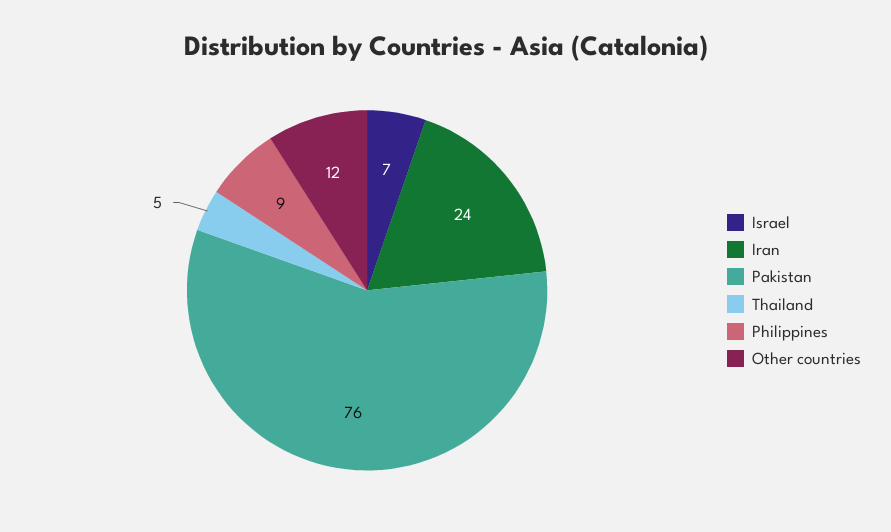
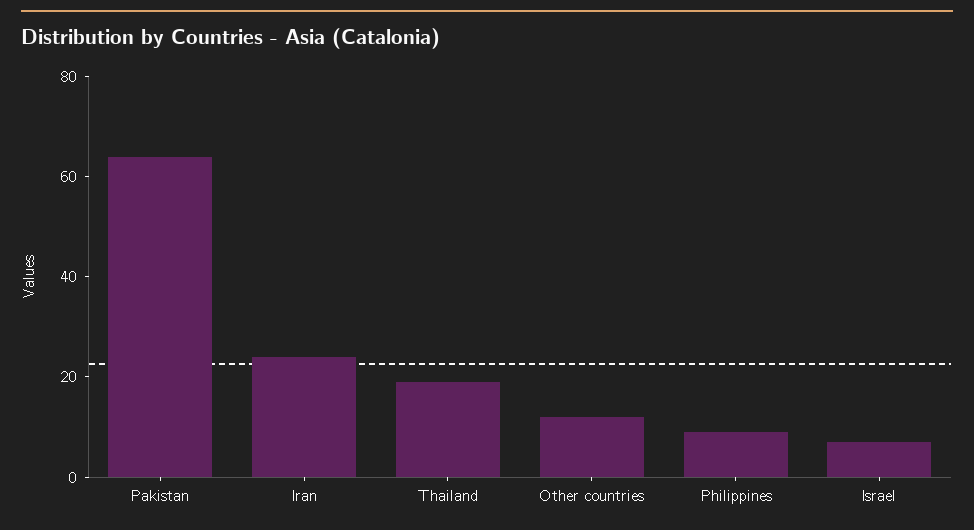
Pakistan: 76 -> 65
Thailand: 5 -> 20

